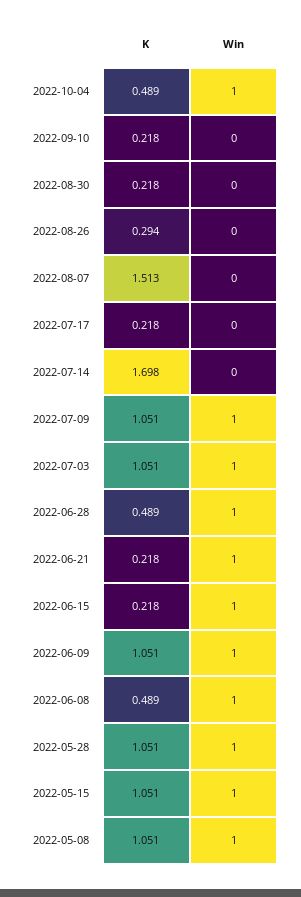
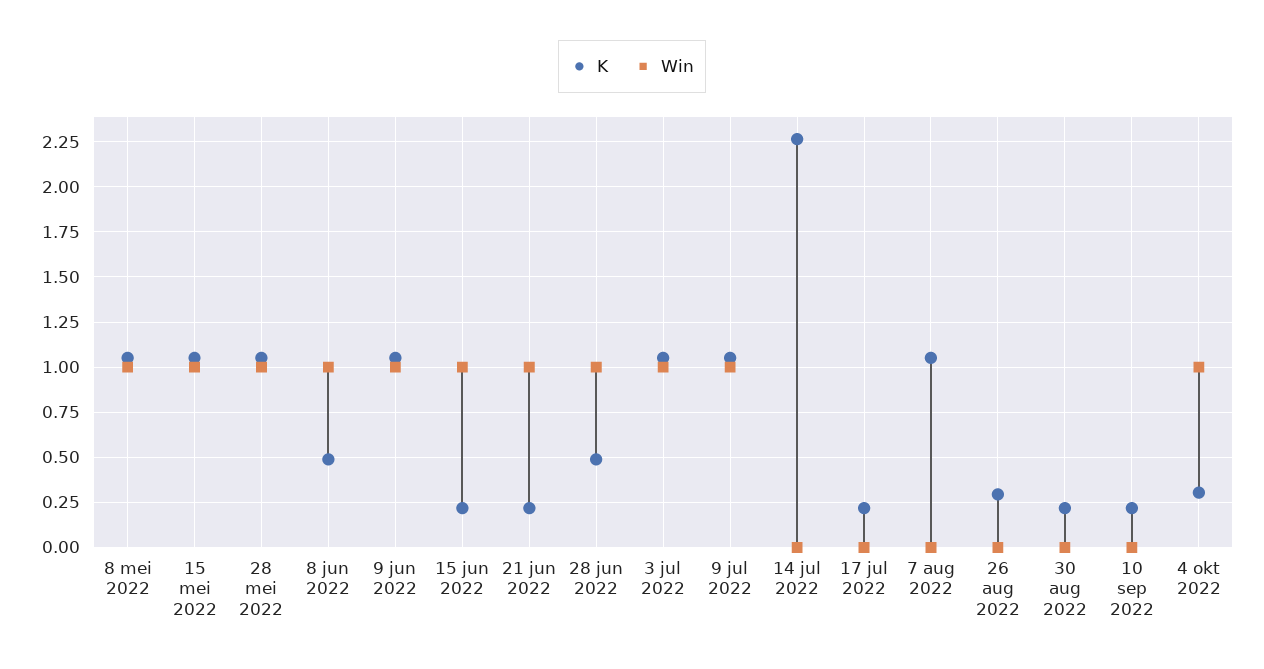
K, 2022-10-04: 0.489 -> 0.3
K, 2022-08-07: 1.513 -> 1.05
K, 2022-07-14: 1.698 -> 2.25

